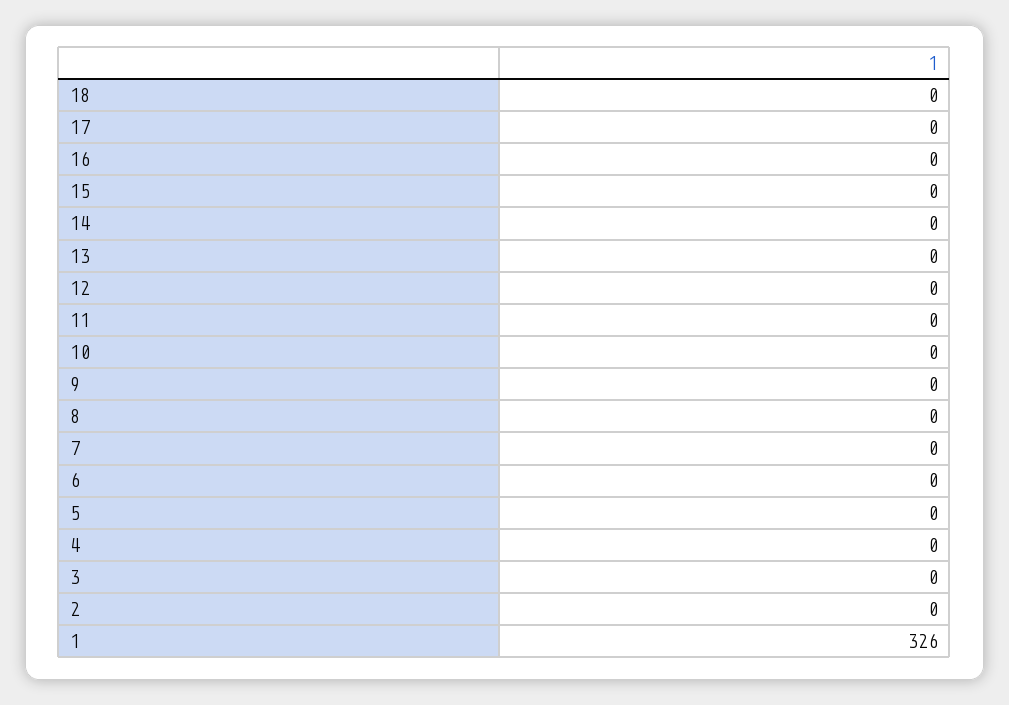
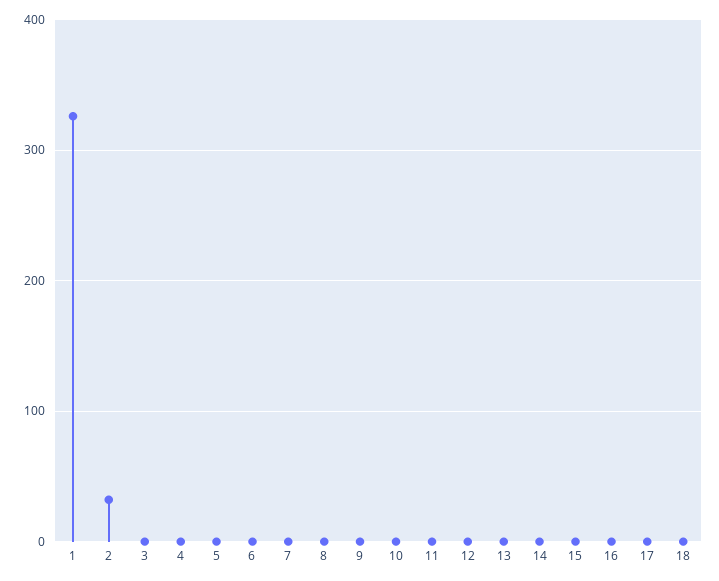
2: 0 -> 30

